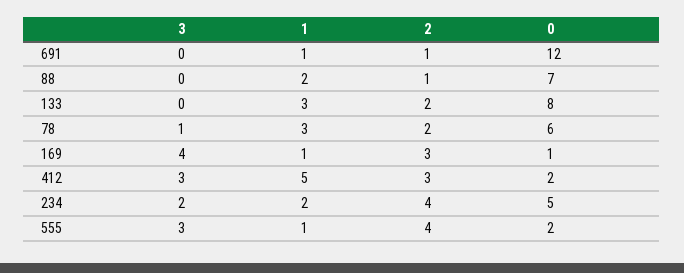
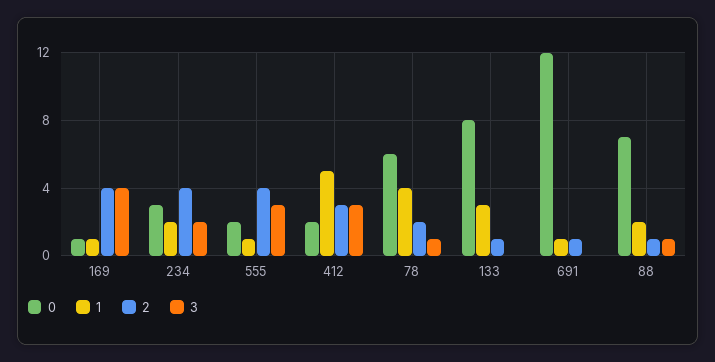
3, 88: 0 -> 1
2, 133: 2 -> 1
1, 78: 3 -> 4
2, 169: 3 -> 4
0, 234: 5 -> 3

